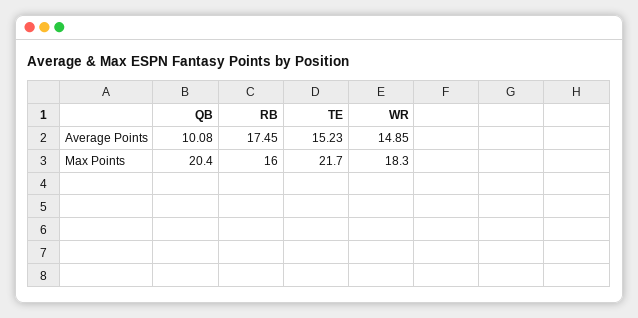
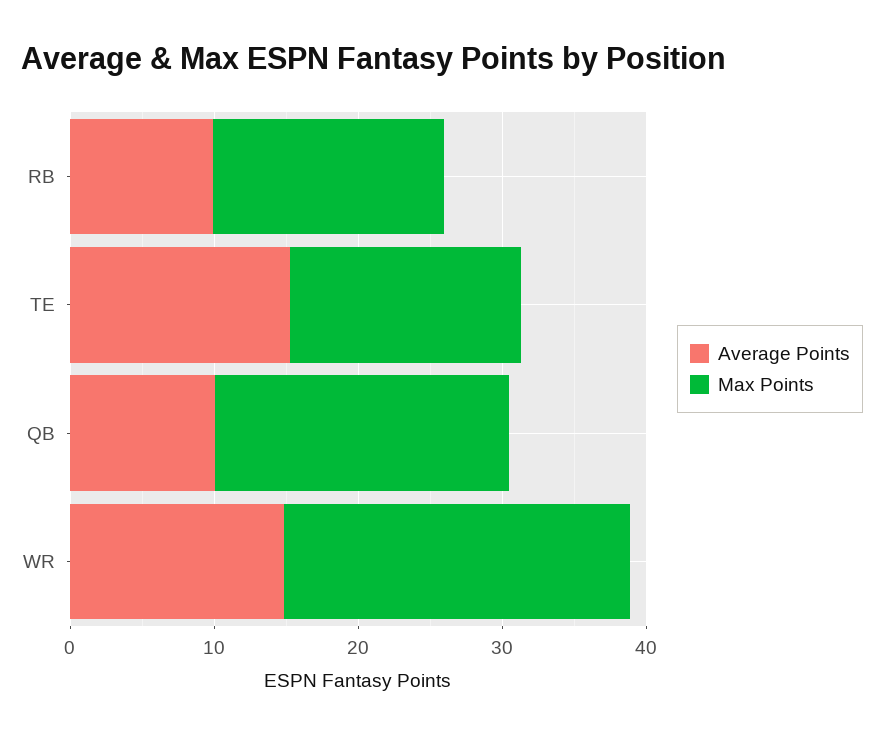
Average Points, RB: 17.45 -> 10
Max Points, TE: 21.7 -> 16
Max Points, WR: 18.3 -> 24

